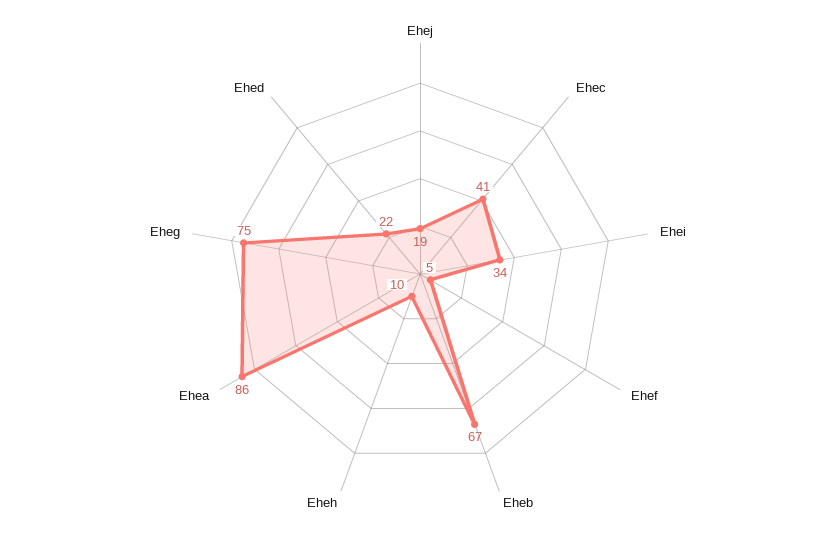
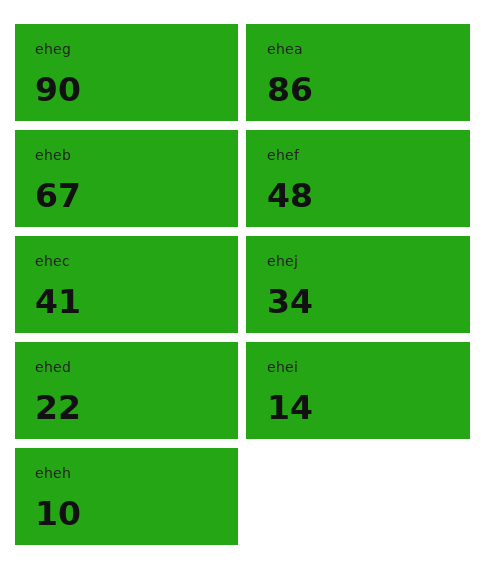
Ehej: 19 -> 34
Ehei: 34 -> 14
Ehef: 5 -> 48
Eheg: 75 -> 90

